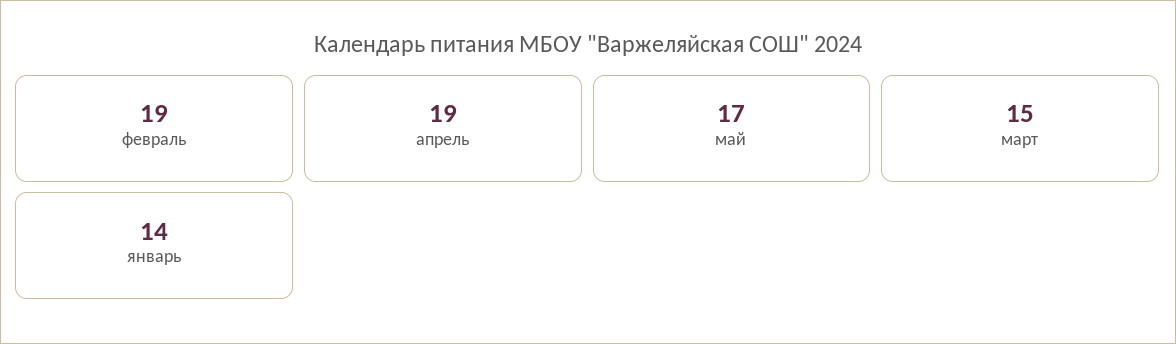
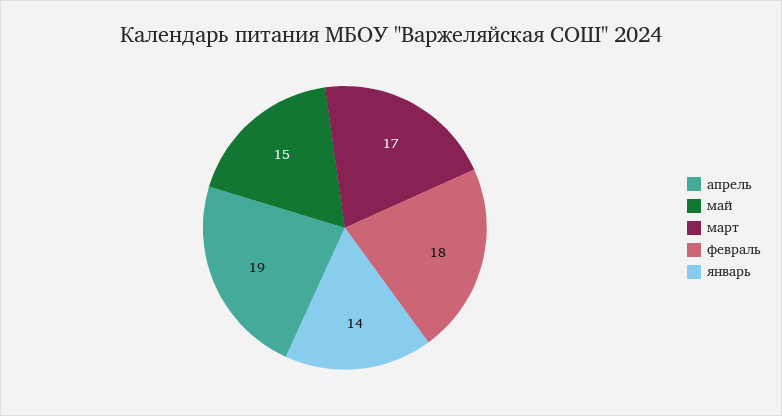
февраль: 19 -> 18
май: 17 -> 15
март: 15 -> 17

